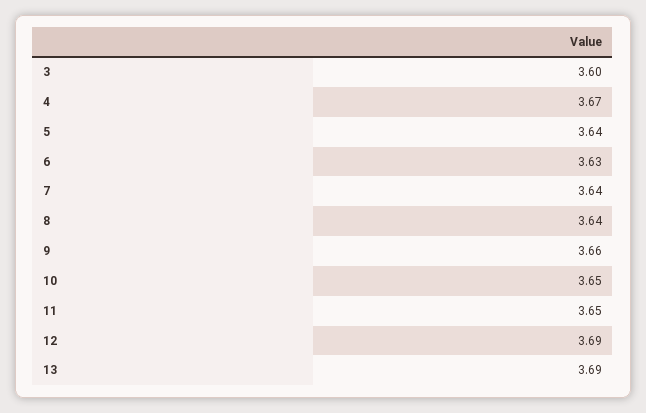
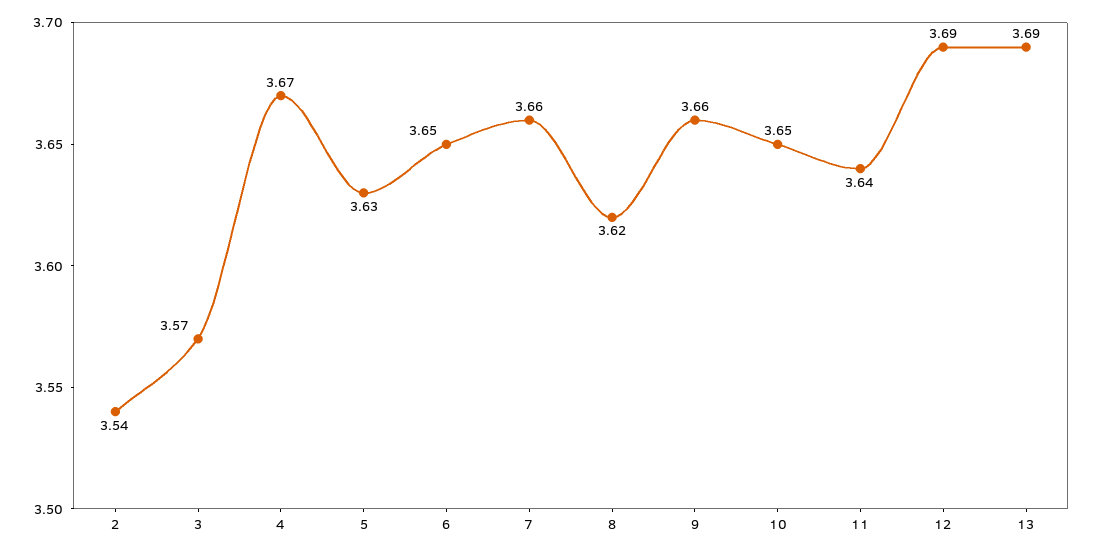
3: 3.6 -> 3.57
5: 3.64 -> 3.63
6: 3.63 -> 3.65
7: 3.64 -> 3.66
8: 3.64 -> 3.62
11: 3.65 -> 3.64
2: none -> 3.54

